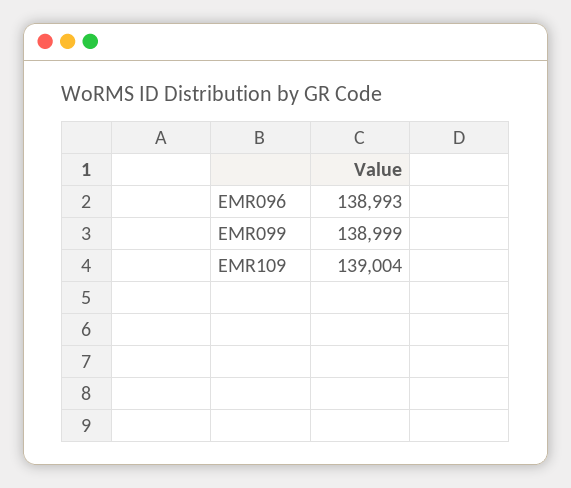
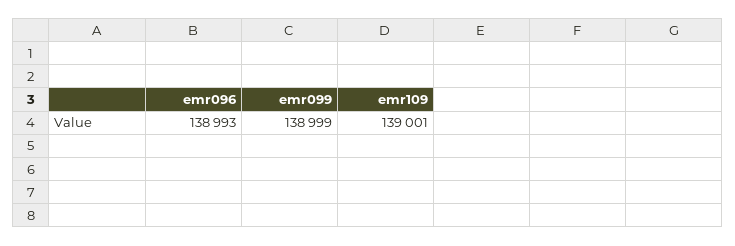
EMR109: 139004 -> 139001

